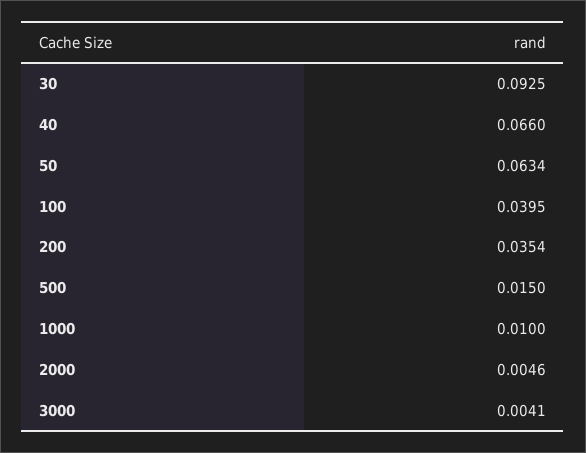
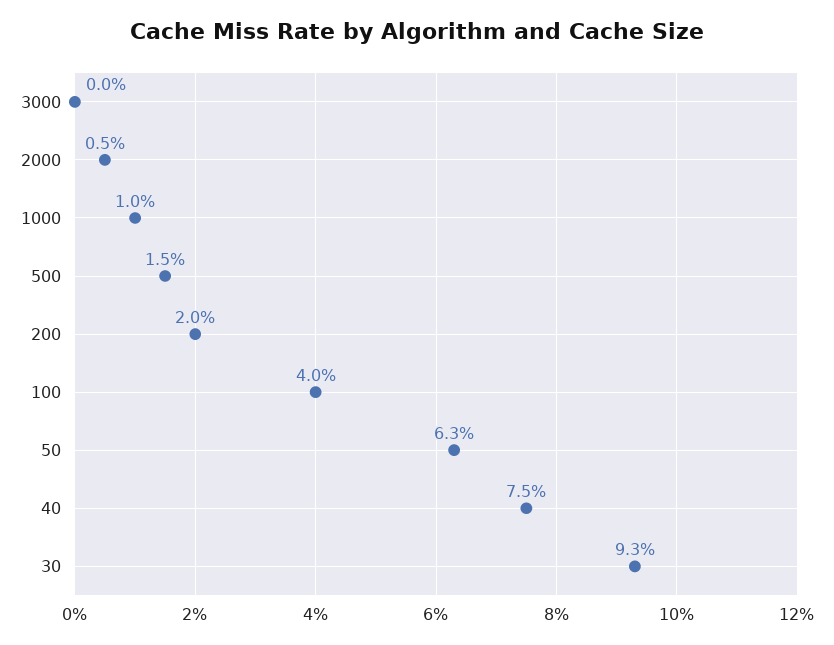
40: 0.066 -> 0.075
200: 0.0354 -> 0.02
3000: 0.0041 -> 0

